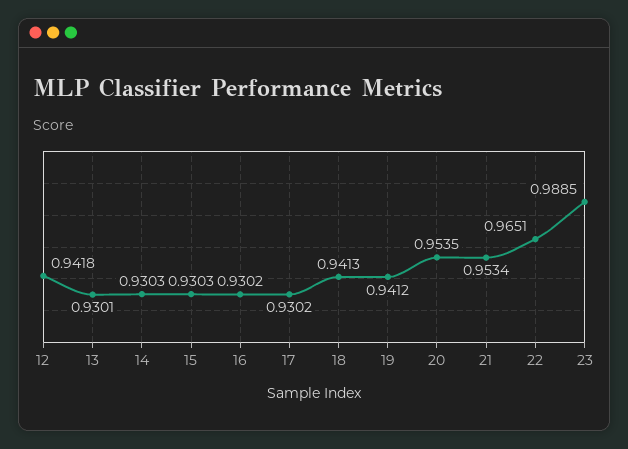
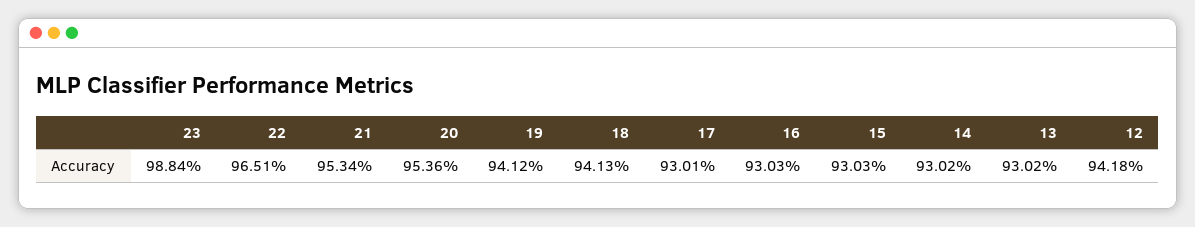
13: 0.9301 -> 0.9302
14: 0.9303 -> 0.9302
16: 0.9302 -> 0.9303
17: 0.9302 -> 0.9301
20: 0.9535 -> 0.9536
23: 0.9885 -> 0.9884

